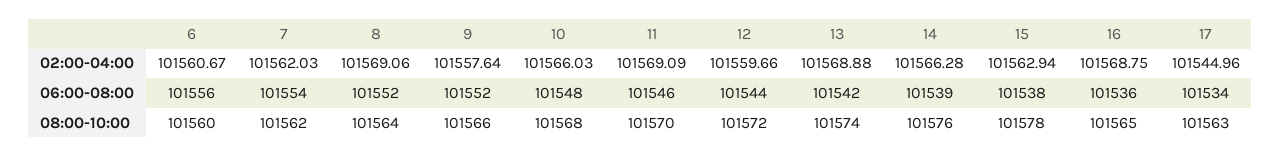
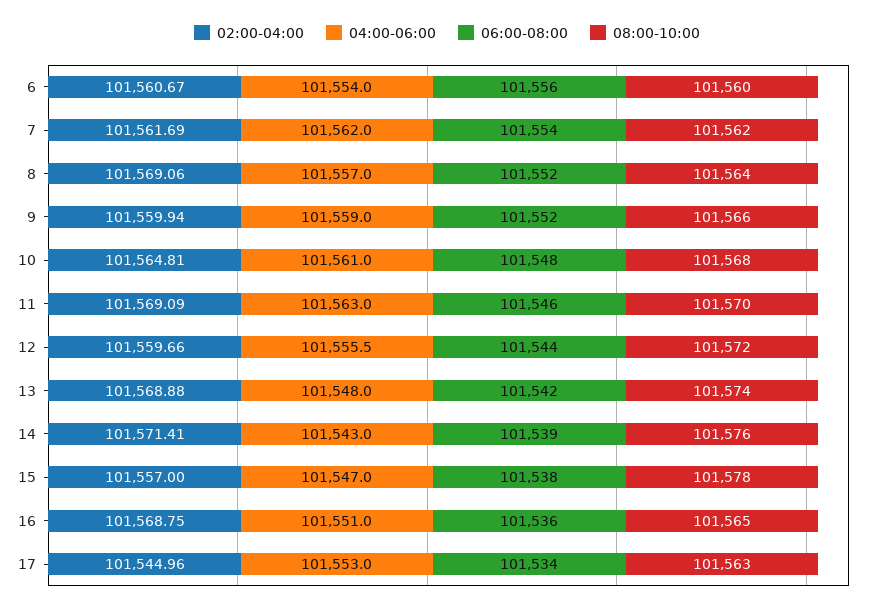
02:00-04:00, 7: 101562.03 -> 101561.69
02:00-04:00, 9: 101557.64 -> 101559.94
02:00-04:00, 10: 101566.03 -> 101564.81
02:00-04:00, 14: 101566.28 -> 101571.41
02:00-04:00, 15: 101562.94 -> 101557
04:00-06:00, 6: none -> 101554
04:00-06:00, 7: none -> 101562
04:00-06:00, 8: none -> 101557
04:00-06:00, 9: none -> 101559
04:00-06:00, 10: none -> 101561
04:00-06:00, 11: none -> 101563
04:00-06:00, 12: none -> 101555.5
04:00-06:00, 13: none -> 101548
04:00-06:00, 14: none -> 101543
04:00-06:00, 15: none -> 101547
04:00-06:00, 16: none -> 101551
04:00-06:00, 17: none -> 101553

